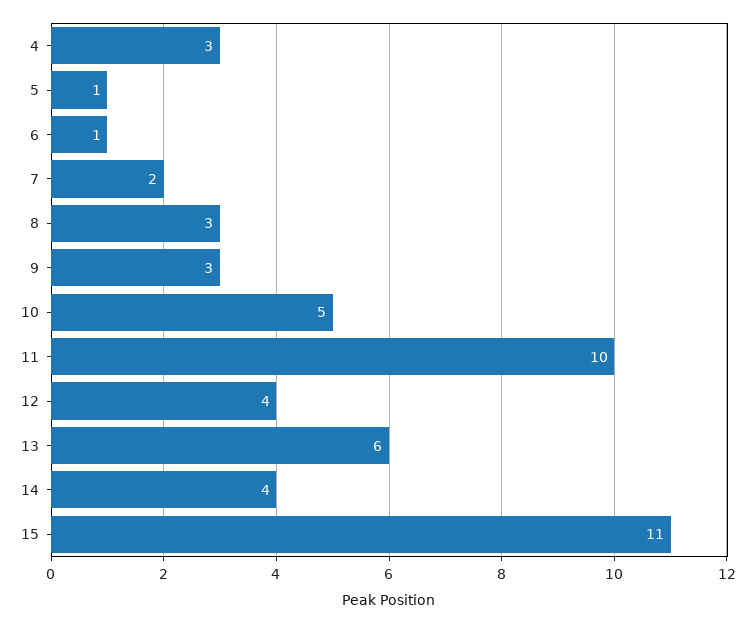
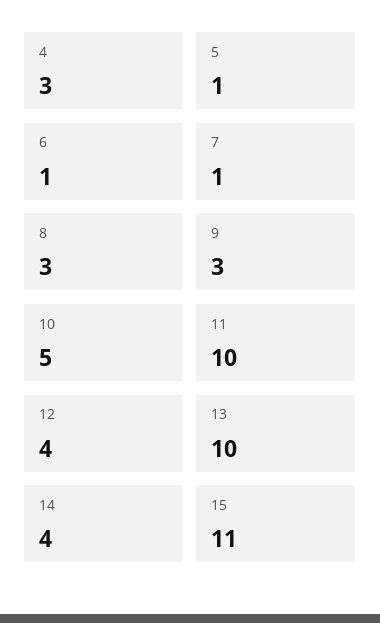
7: 2 -> 1
13: 6 -> 10

